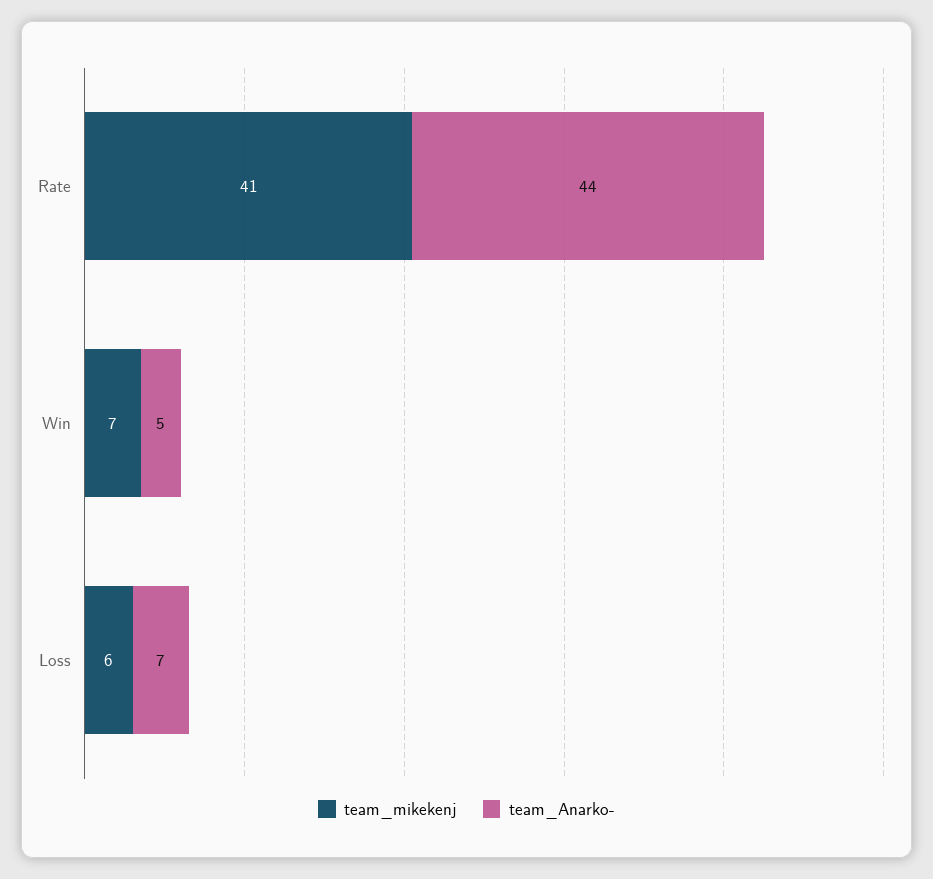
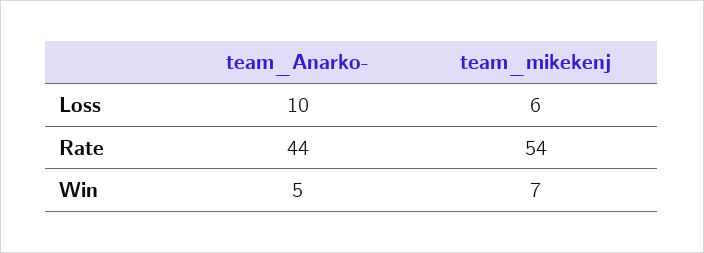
team_mikekenj, Rate: 41 -> 54
team_Anarko-, Loss: 7 -> 10

